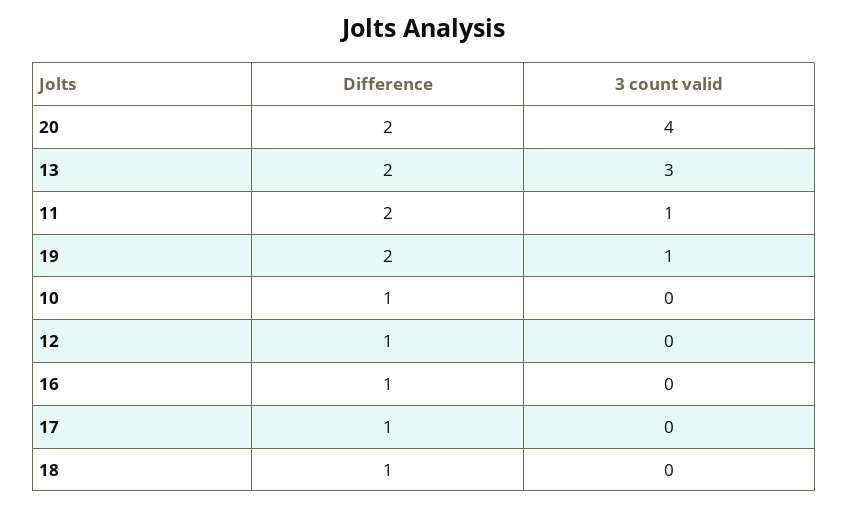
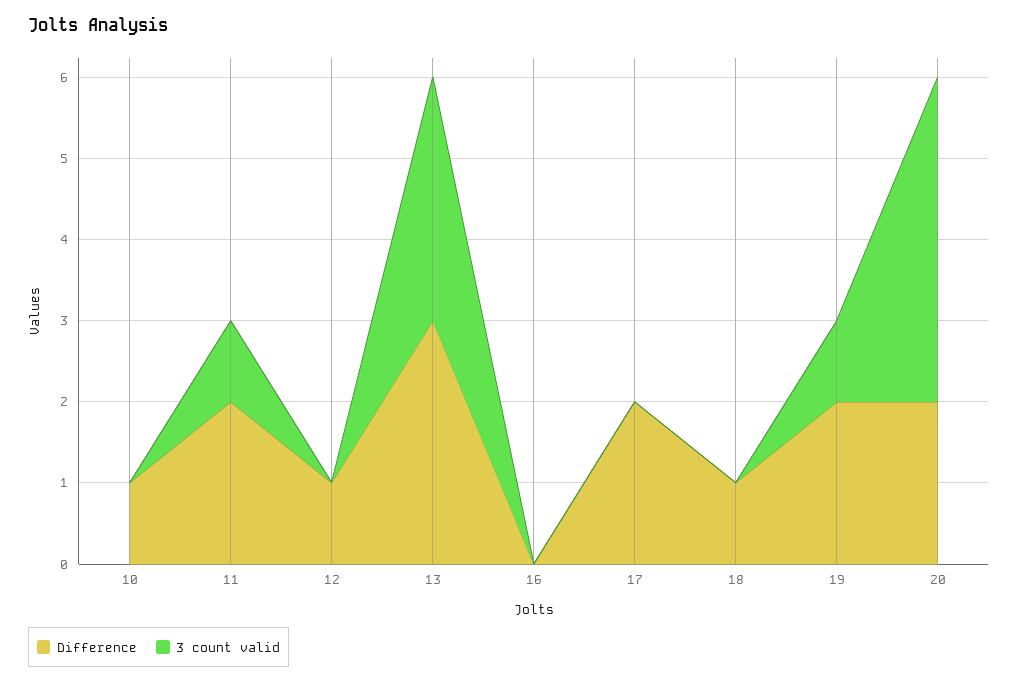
Difference, 13: 2 -> 3
Difference, 16: 1 -> 0
Difference, 17: 1 -> 2

